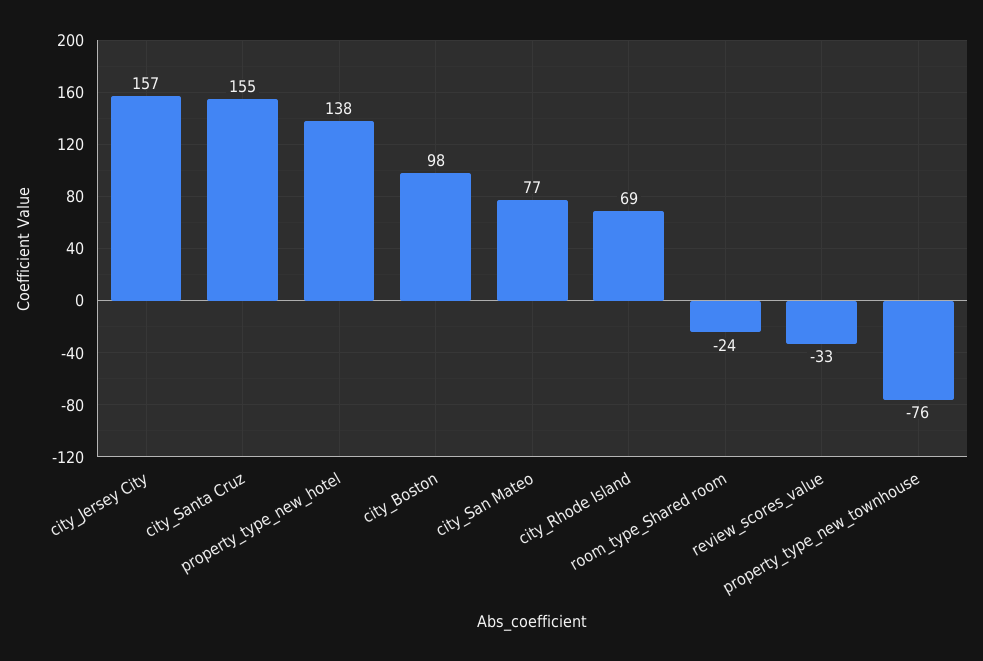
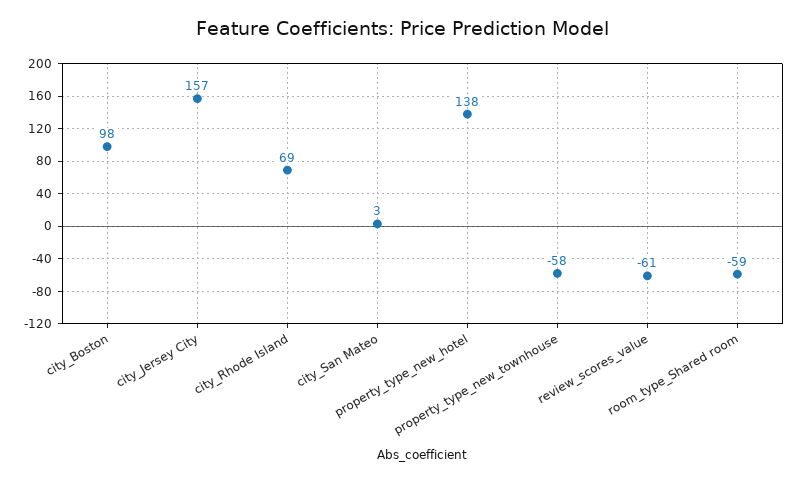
city_Santa Cruz: 155 -> none
city_San Mateo: 77 -> 3
room_type_Shared room: -24 -> -59
review_scores_value: -33 -> -61
property_type_new_townhouse: -76 -> -58

